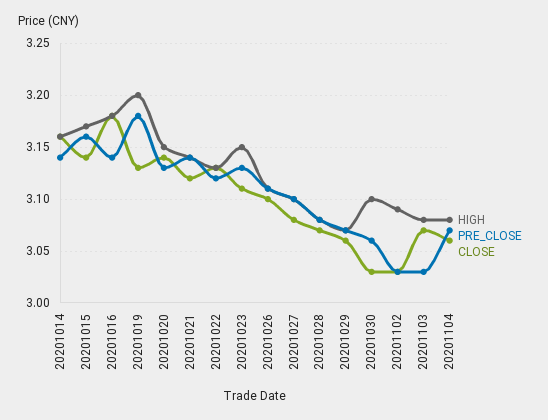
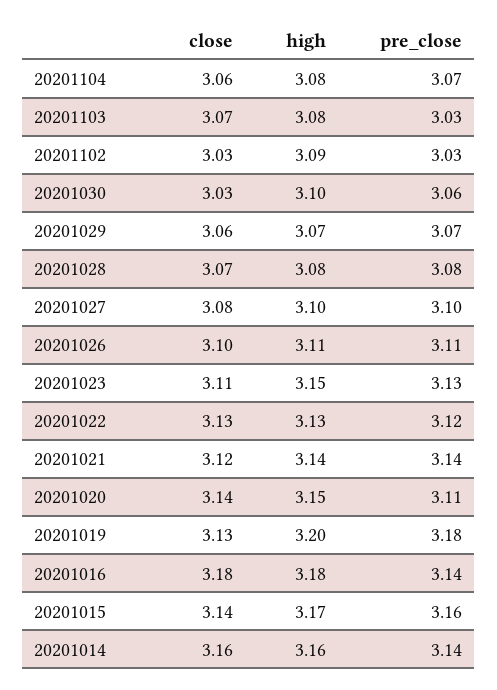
PRE_CLOSE, 20201020: 3.13 -> 3.11

